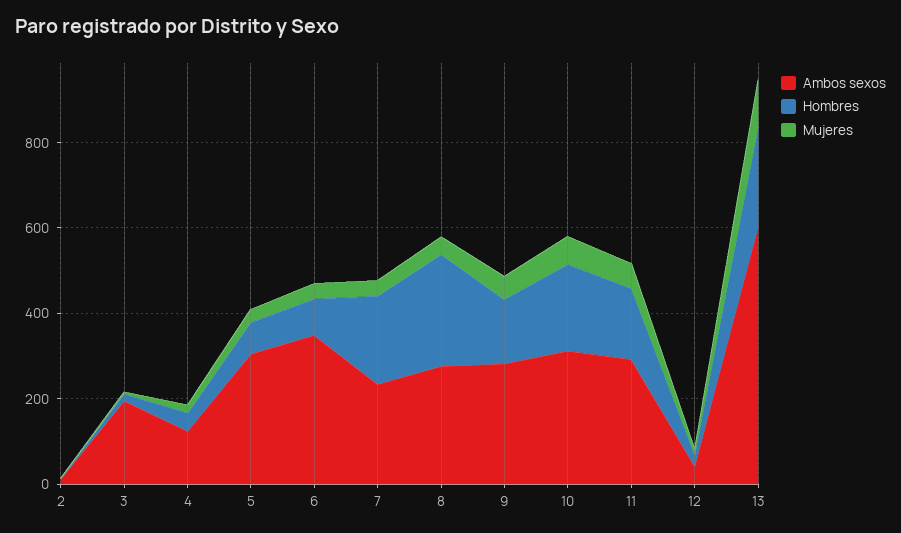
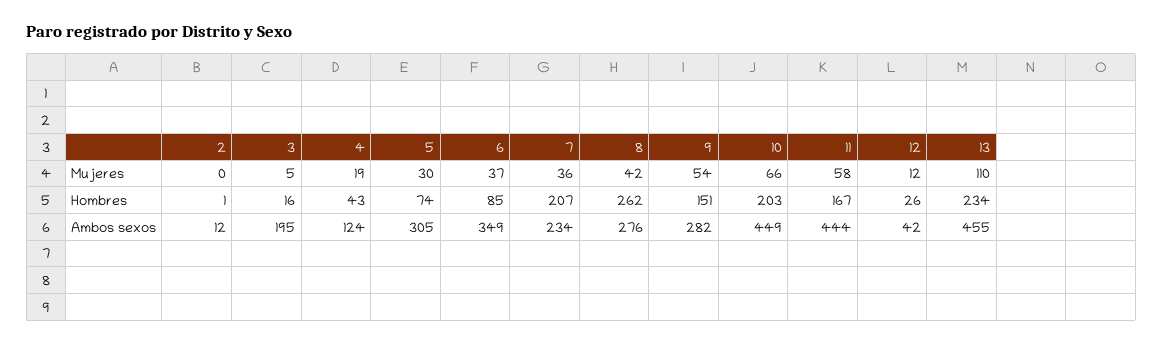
Ambos sexos, 10: 300 -> 449
Ambos sexos, 11: 300 -> 444
Ambos sexos, 13: 600 -> 455

